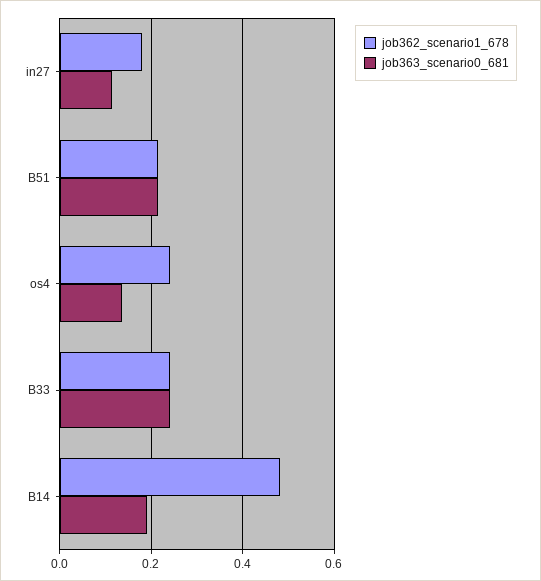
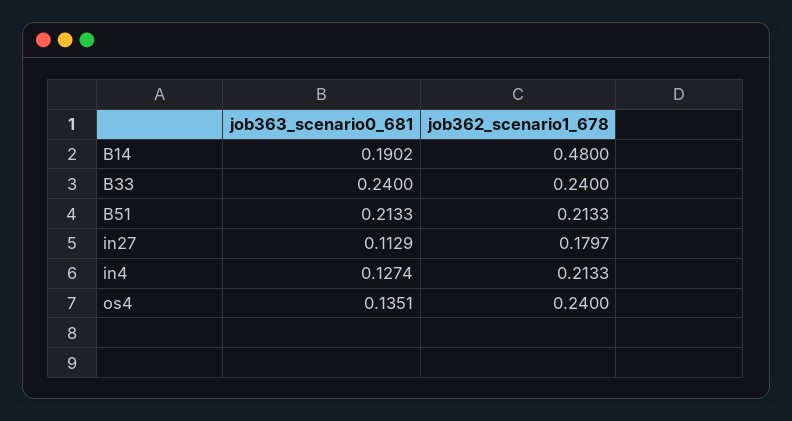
job363_scenario0_681, in4: none -> 0.1274
job362_scenario1_678, in4: none -> 0.2133

